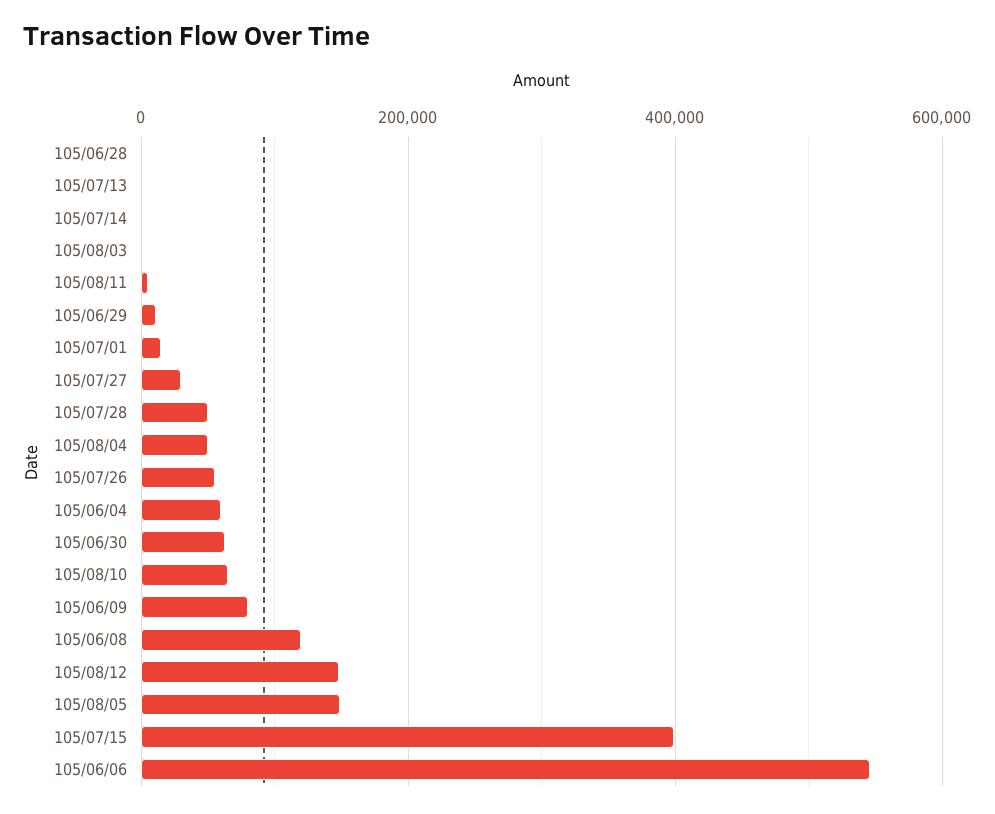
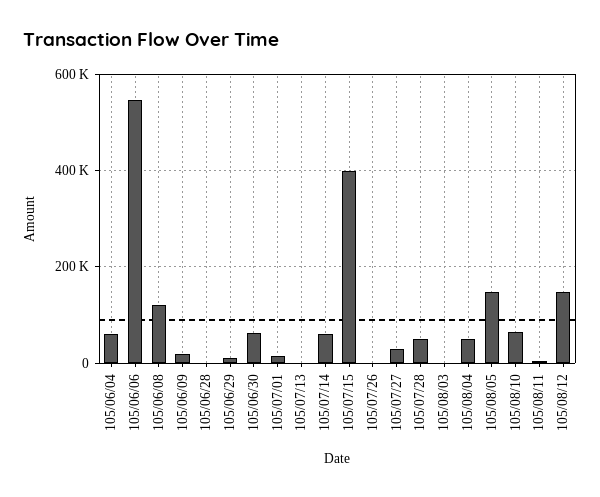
105/07/14: 0 -> 60000
105/07/26: 60000 -> 0
105/06/09: 80000 -> 20000

